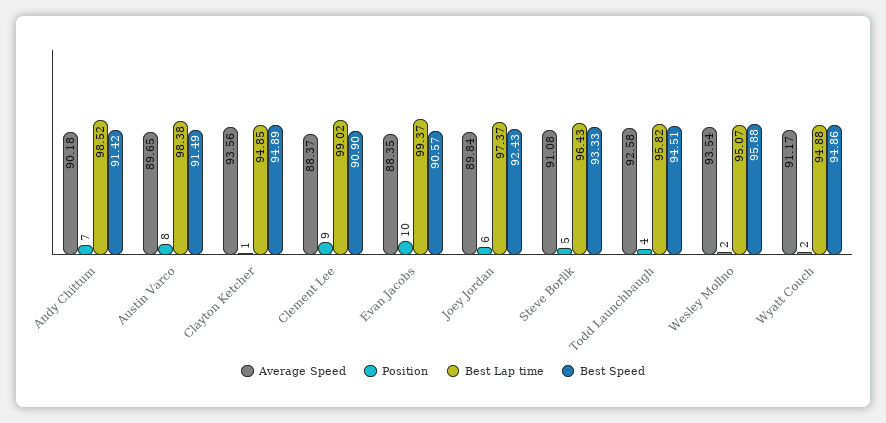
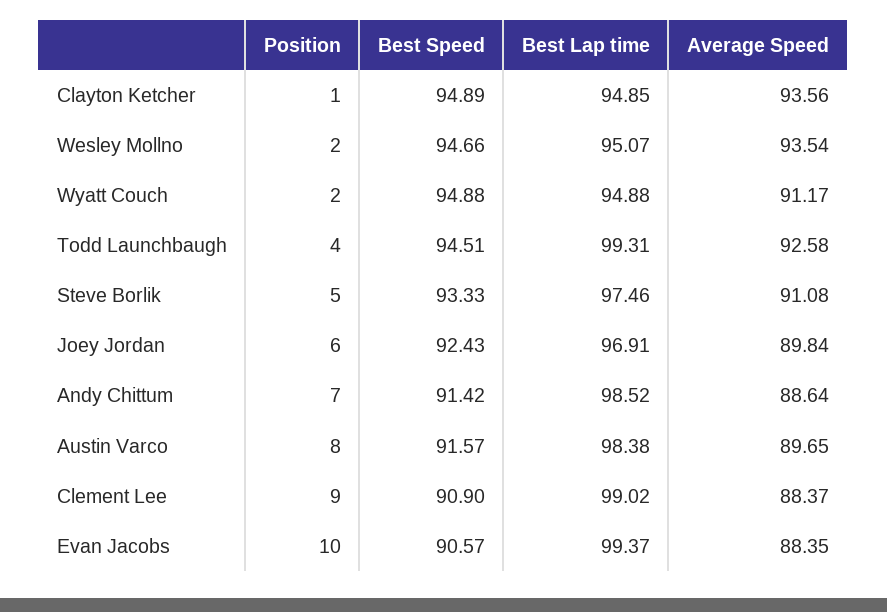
Average Speed, Andy Chittum: 90.18 -> 88.64
Best Speed, Austin Varco: 91.49 -> 91.57
Best Lap time, Joey Jordan: 97.37 -> 96.91
Best Lap time, Steve Borlik: 96.43 -> 97.46
Best Lap time, Todd Launchbaugh: 95.82 -> 99.31
Best Speed, Wesley Mollno: 95.88 -> 94.66
Best Speed, Wyatt Couch: 94.86 -> 94.88

